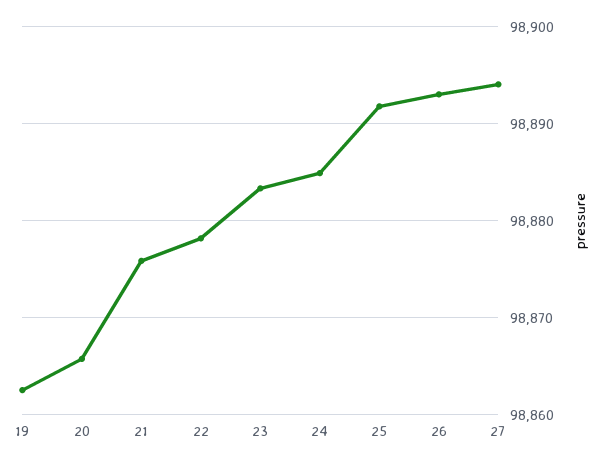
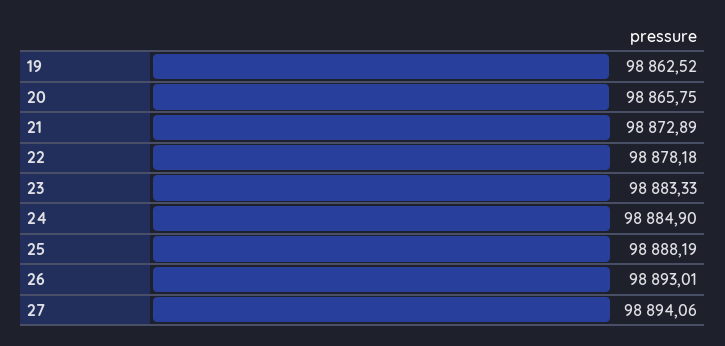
21: 98876 -> 98872.89
25: 98892 -> 98888.19

